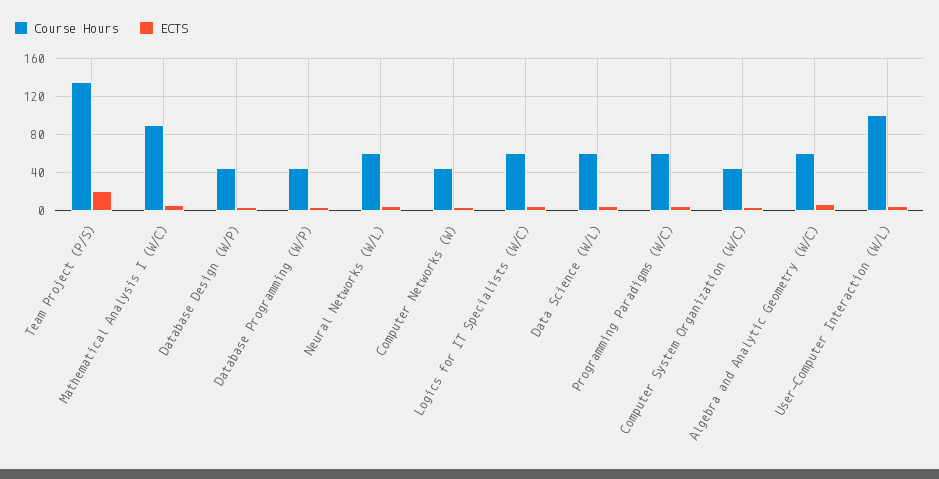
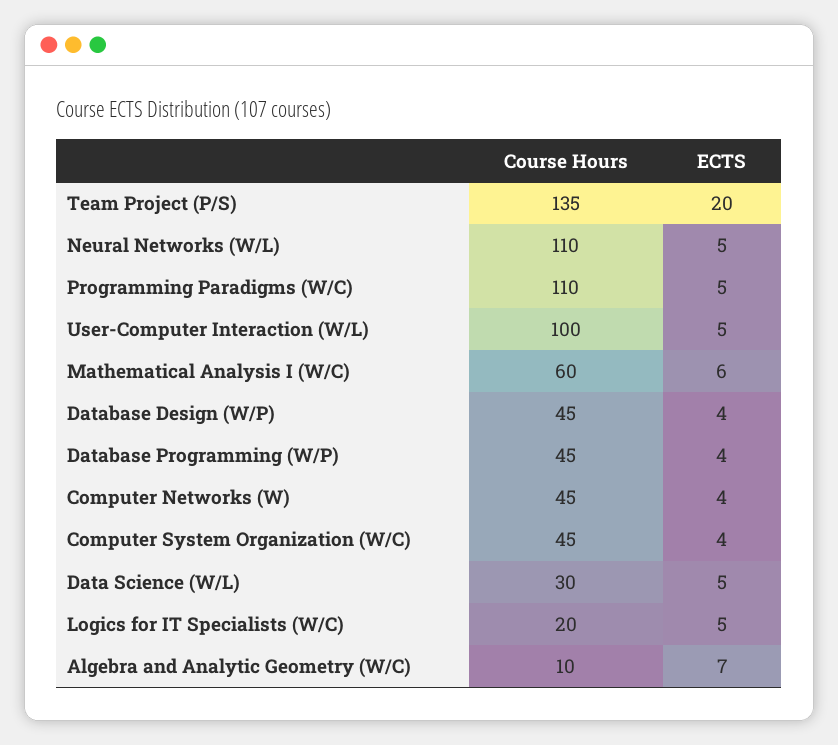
Course Hours, Mathematical Analysis I (W/C): 90 -> 60
Course Hours, Neural Networks (W/L): 60 -> 110
Course Hours, Logics for IT Specialists (W/C): 60 -> 20
Course Hours, Data Science (W/L): 60 -> 30
Course Hours, Programming Paradigms (W/C): 60 -> 110
Course Hours, Algebra and Analytic Geometry (W/C): 60 -> 10

